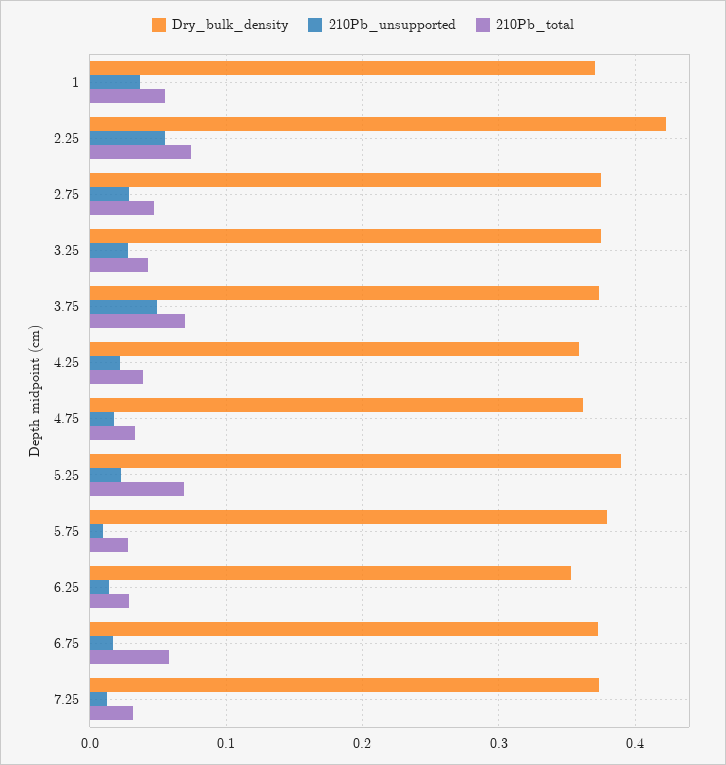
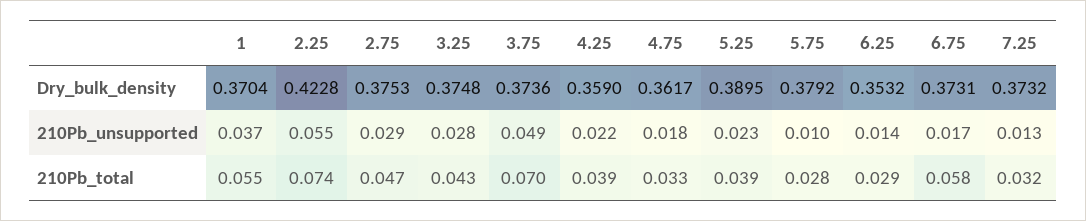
210Pb_total, 5.25: 0.07 -> 0.039

